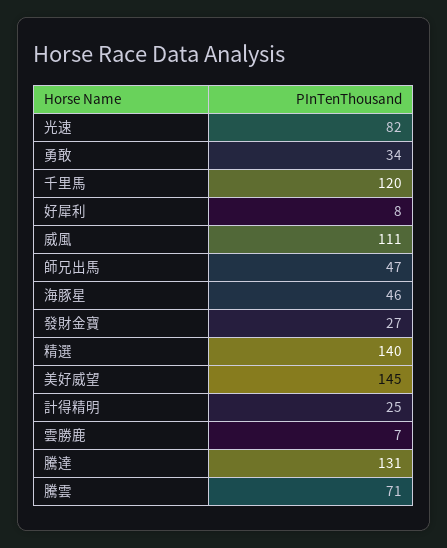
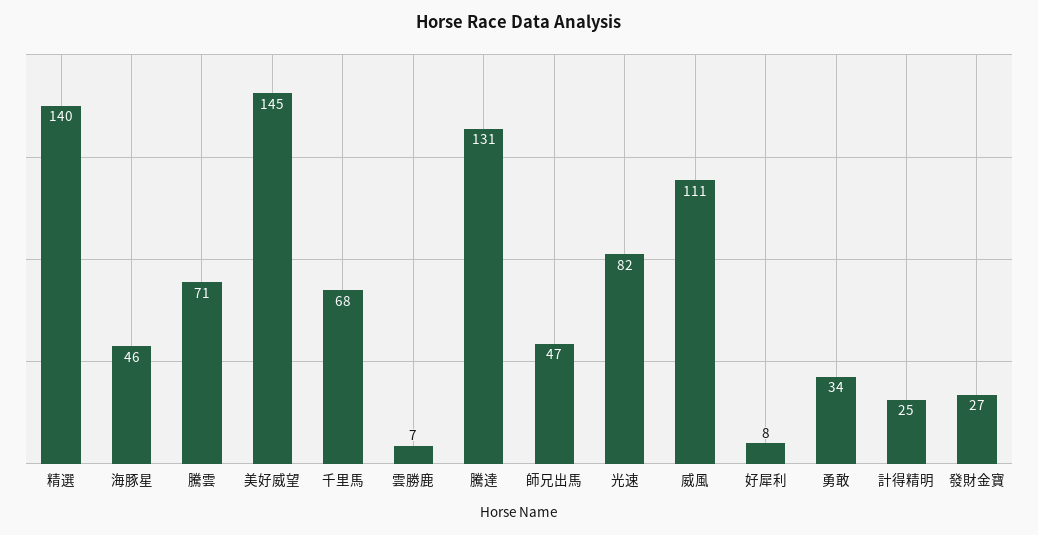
千里馬: 120 -> 68

